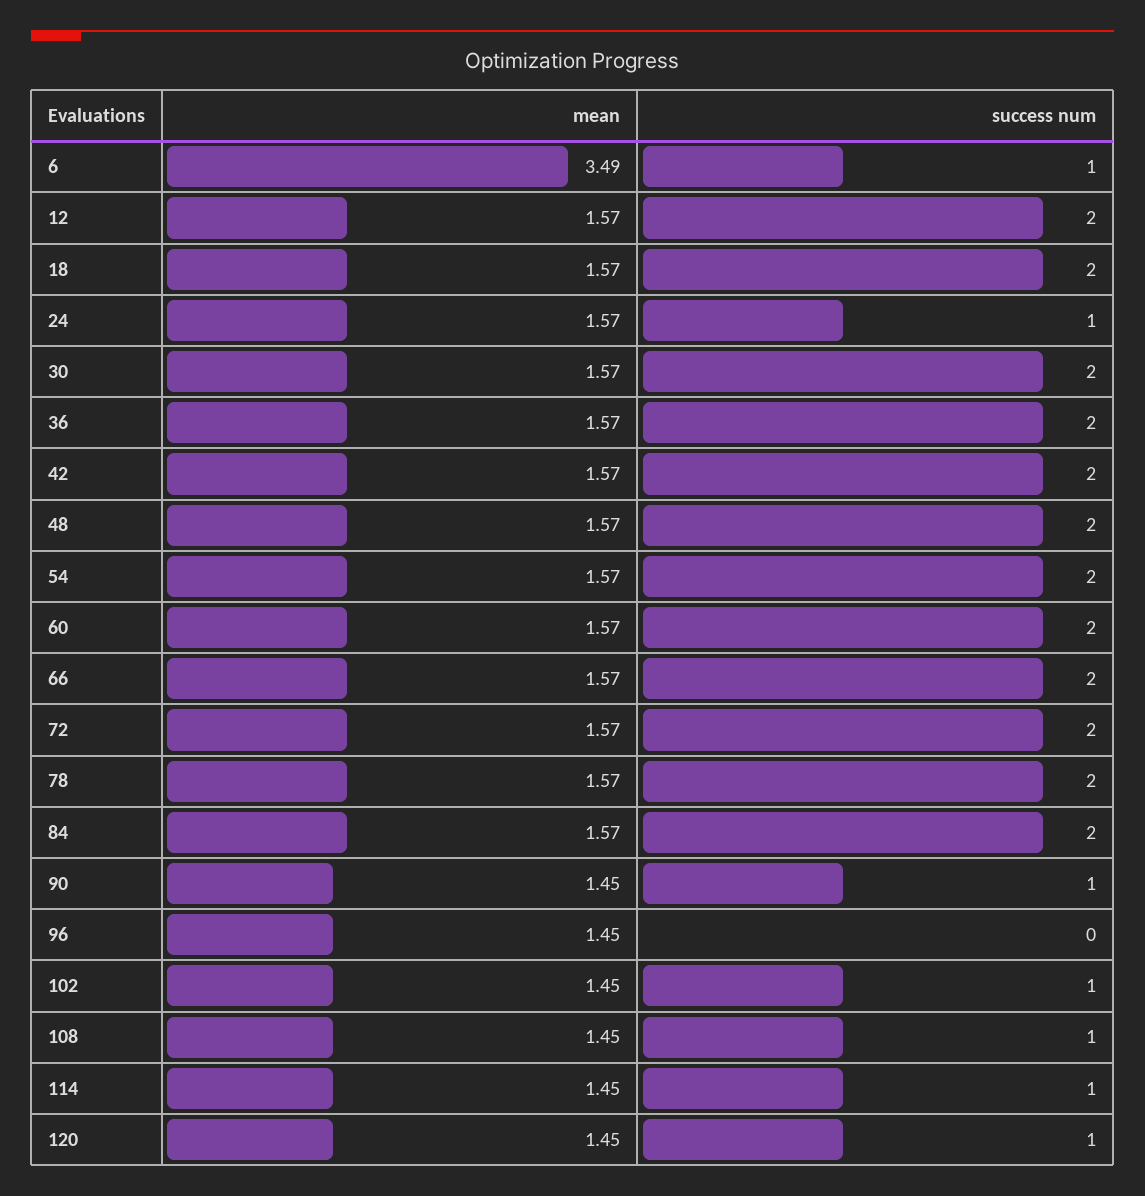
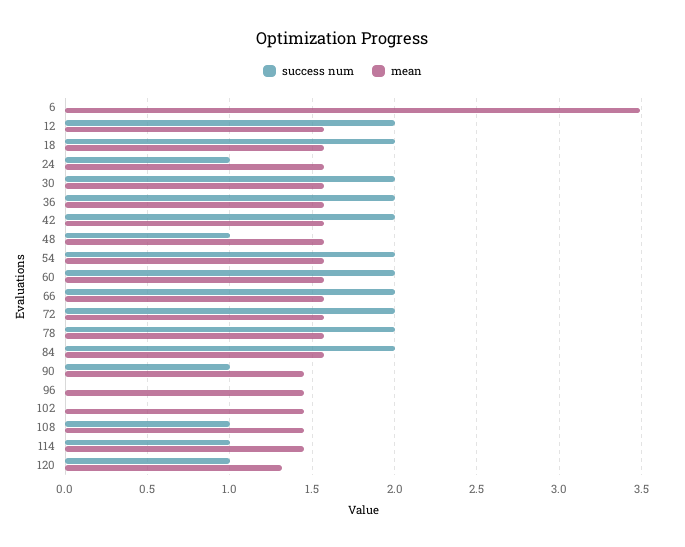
success num, 6: 1 -> 0
success num, 48: 2 -> 1
success num, 102: 1 -> 0
mean, 120: 1.45 -> 1.3

